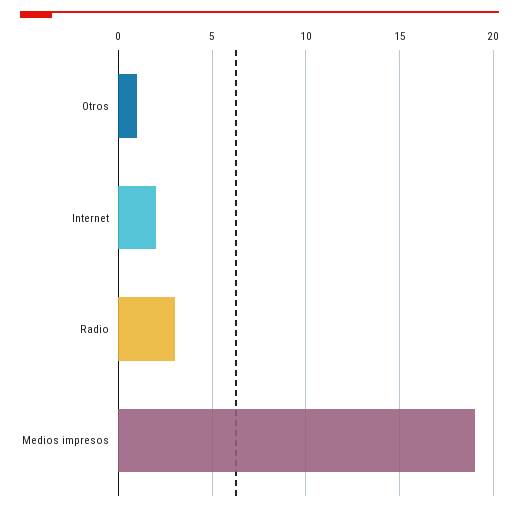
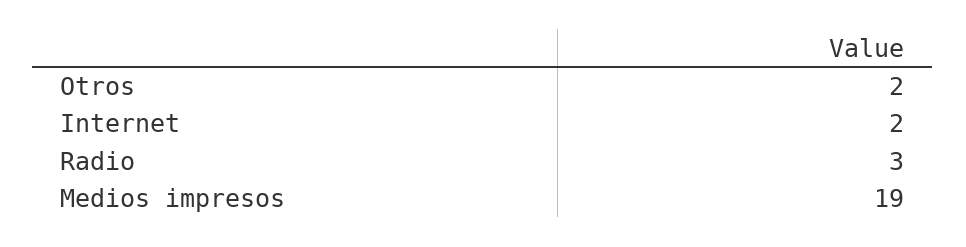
Otros: 1 -> 2

